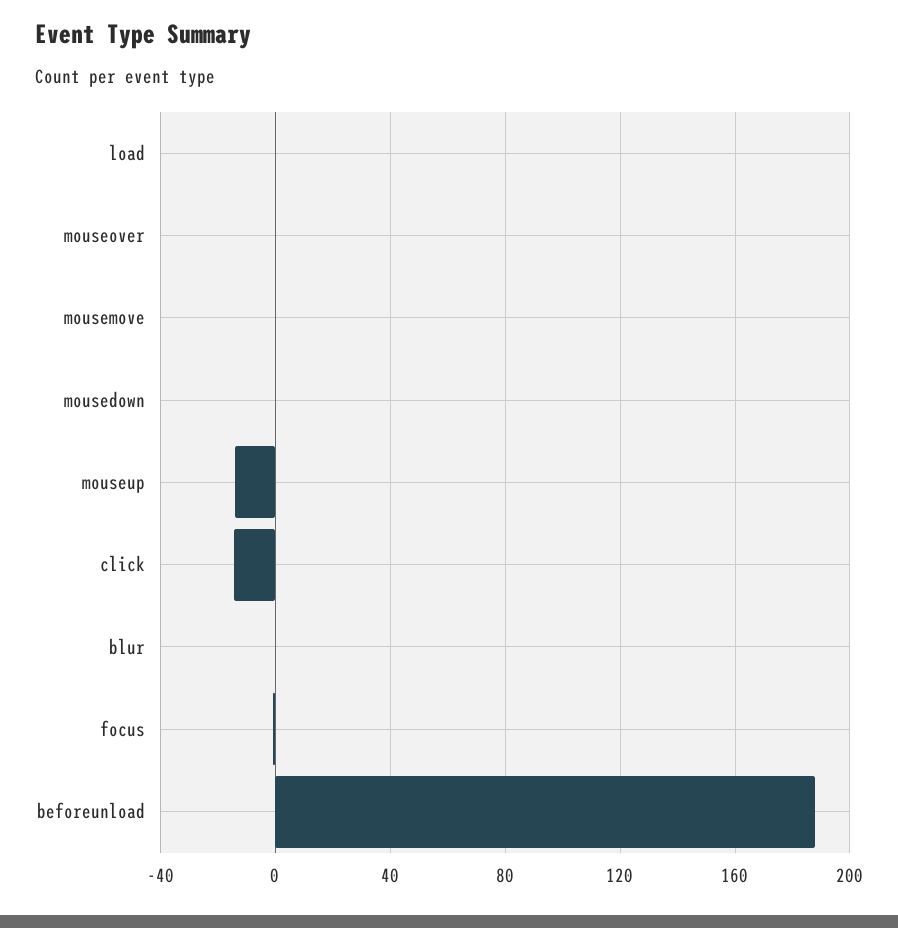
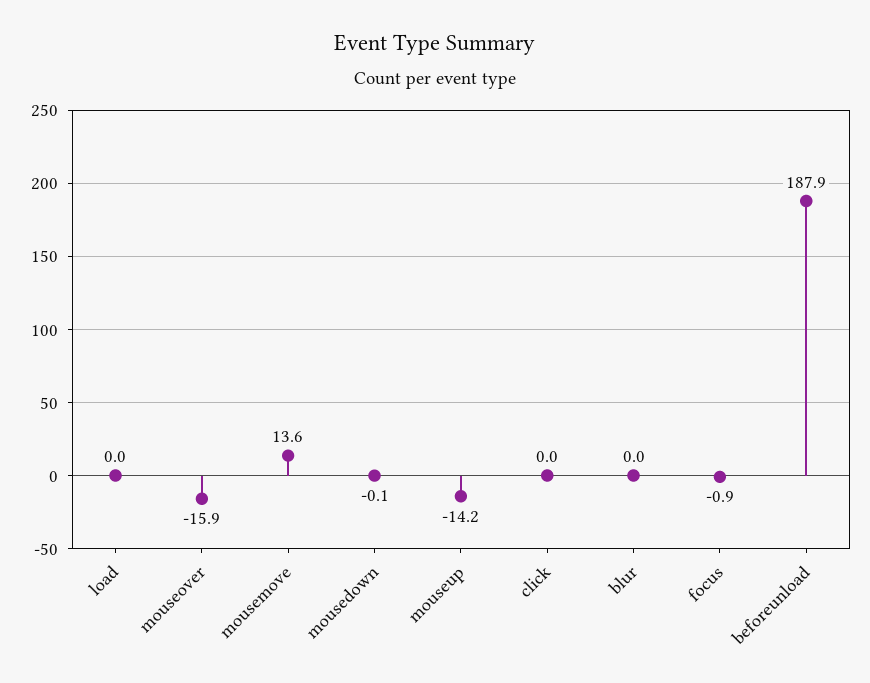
mouseover: 0 -> -15.9
mousemove: 0 -> 13.6
click: -15 -> 0

